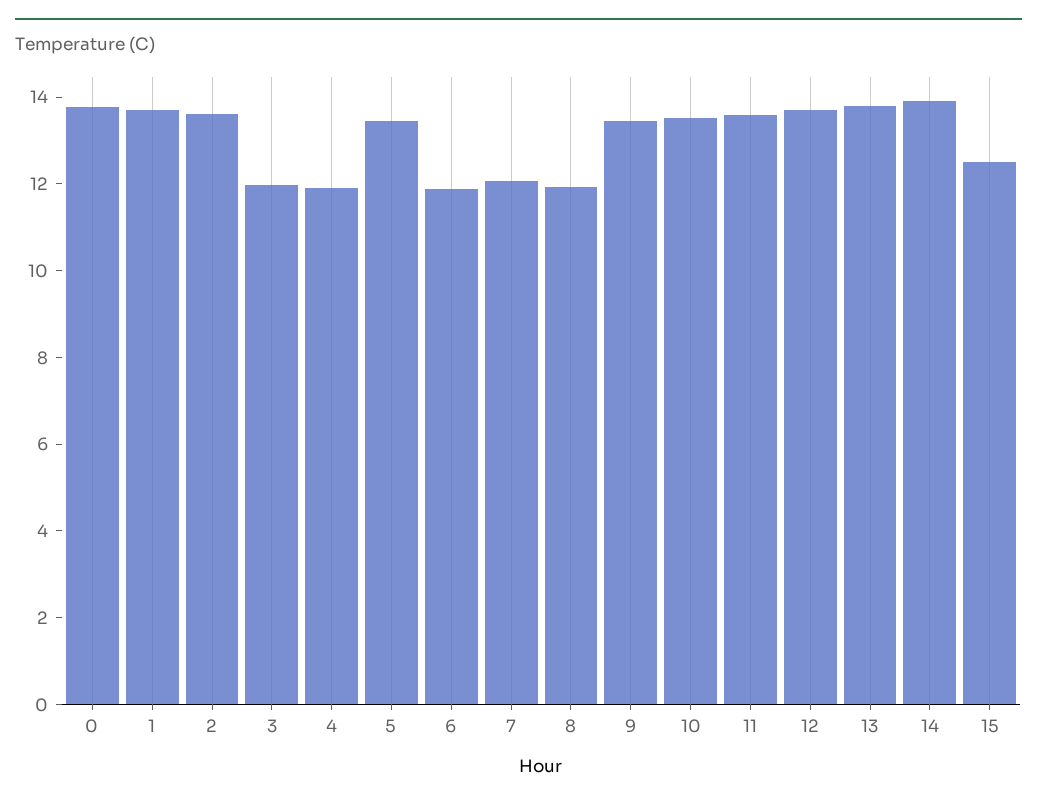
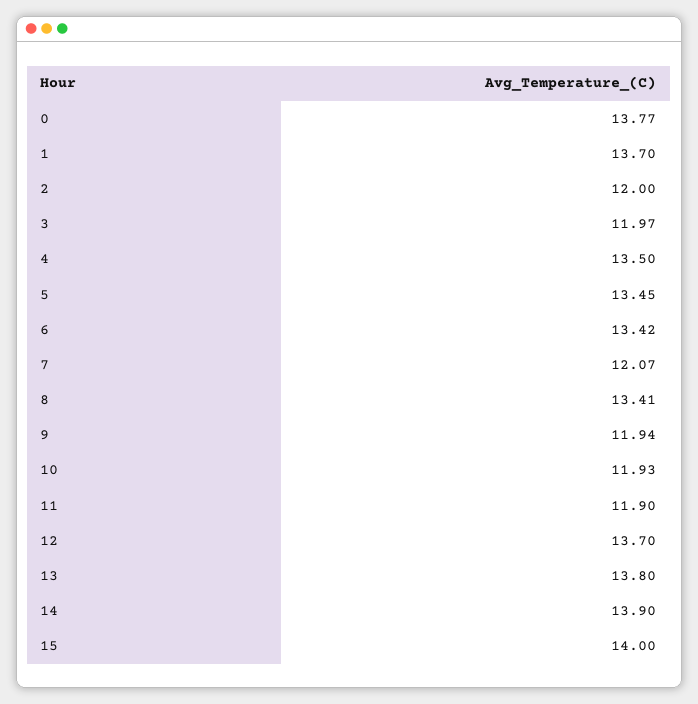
2: 13.5 -> 12
4: 12 -> 13.5
6: 12 -> 13.42
8: 12 -> 13.41
9: 13.5 -> 11.94
10: 13.5 -> 11.93
11: 13.5 -> 11.9
15: 12.5 -> 14

